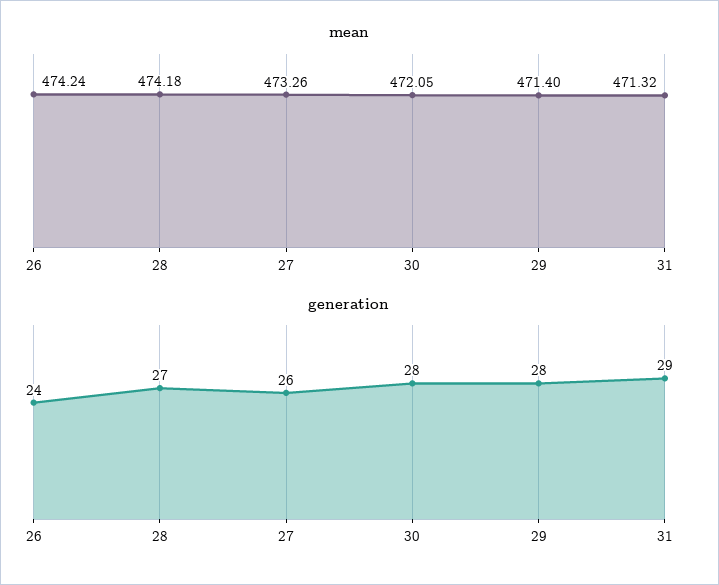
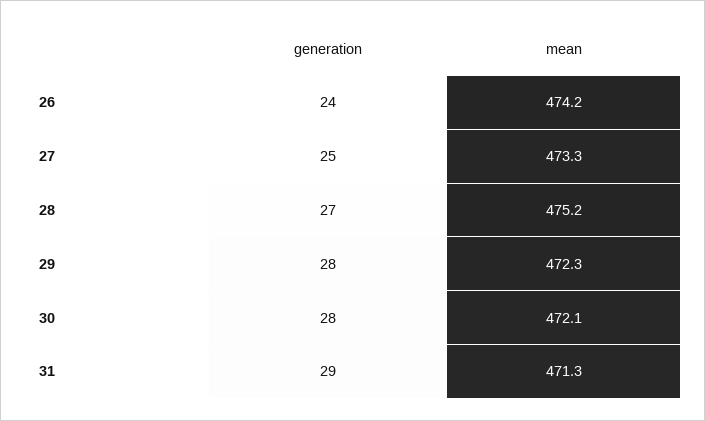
mean, 28: 474.18 -> 475.2
mean, 29: 471.4 -> 472.3
generation, 27: 26 -> 25

